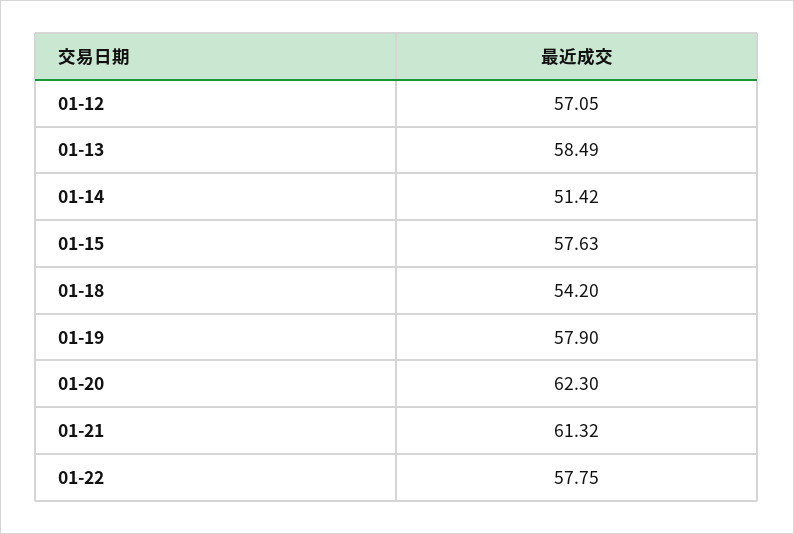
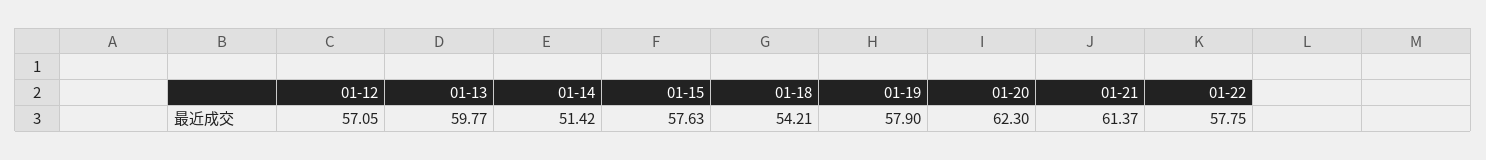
01-13: 58.49 -> 59.77
01-18: 54.2 -> 54.21
01-21: 61.32 -> 61.37

